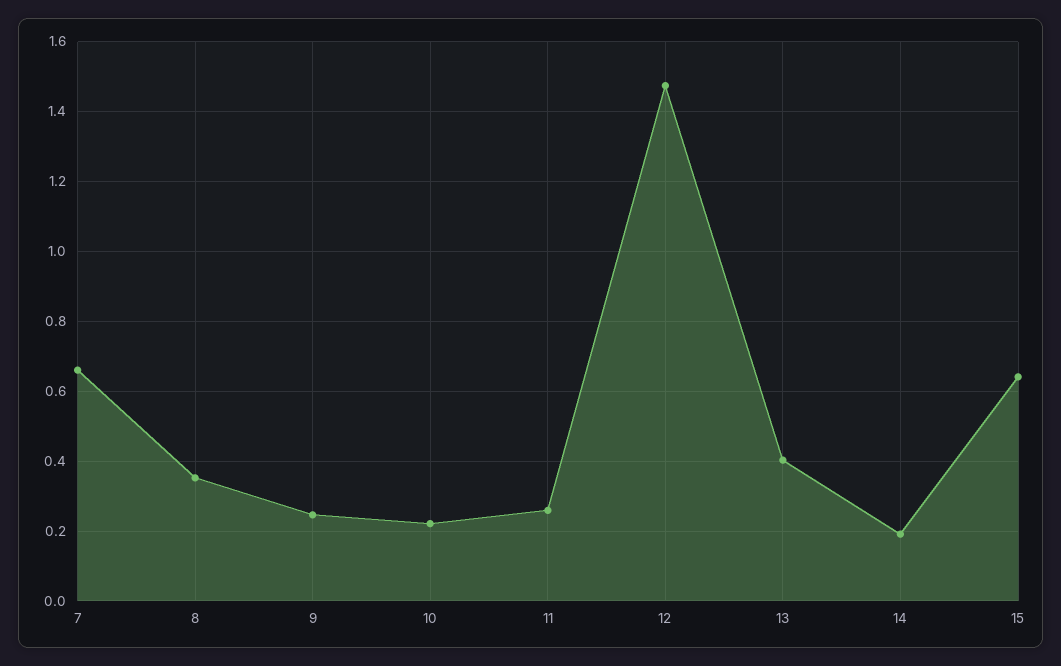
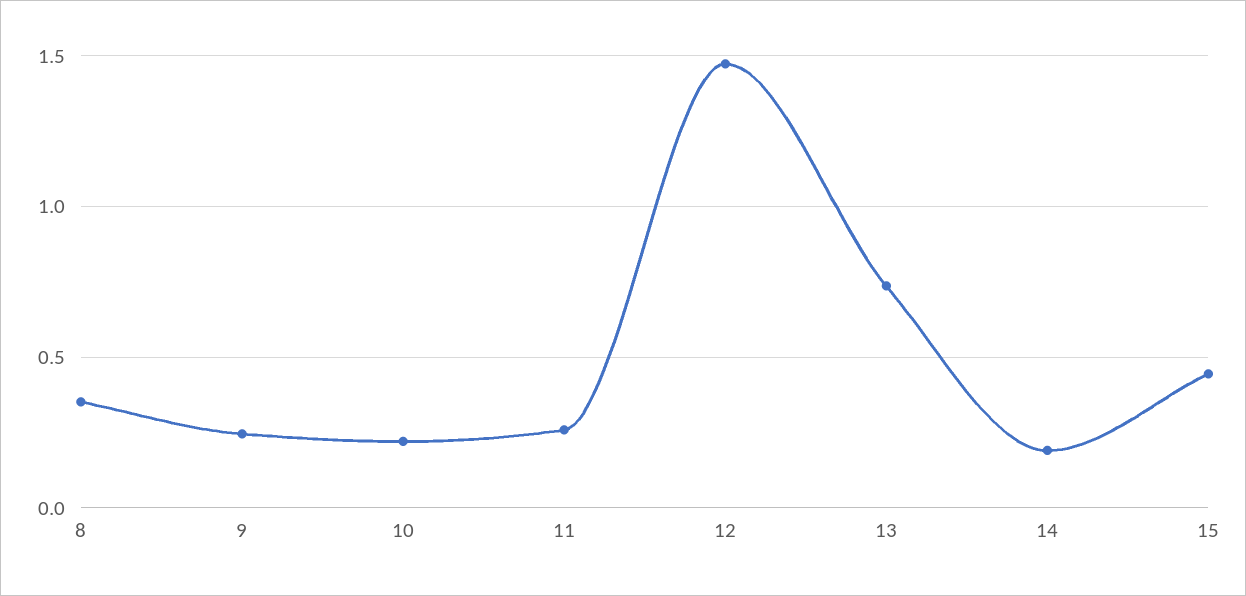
7: 0.66 -> none
13: 0.4 -> 0.75
15: 0.64 -> 0.45

